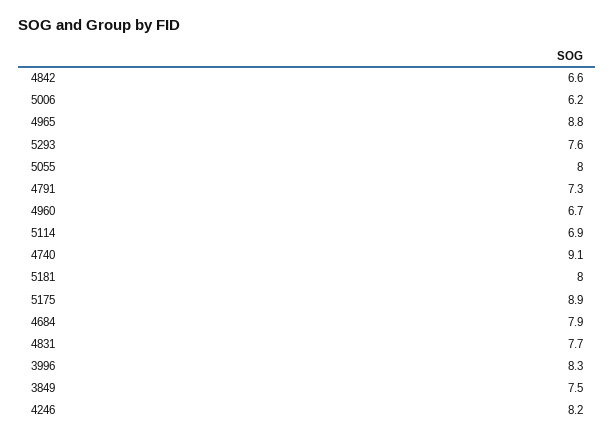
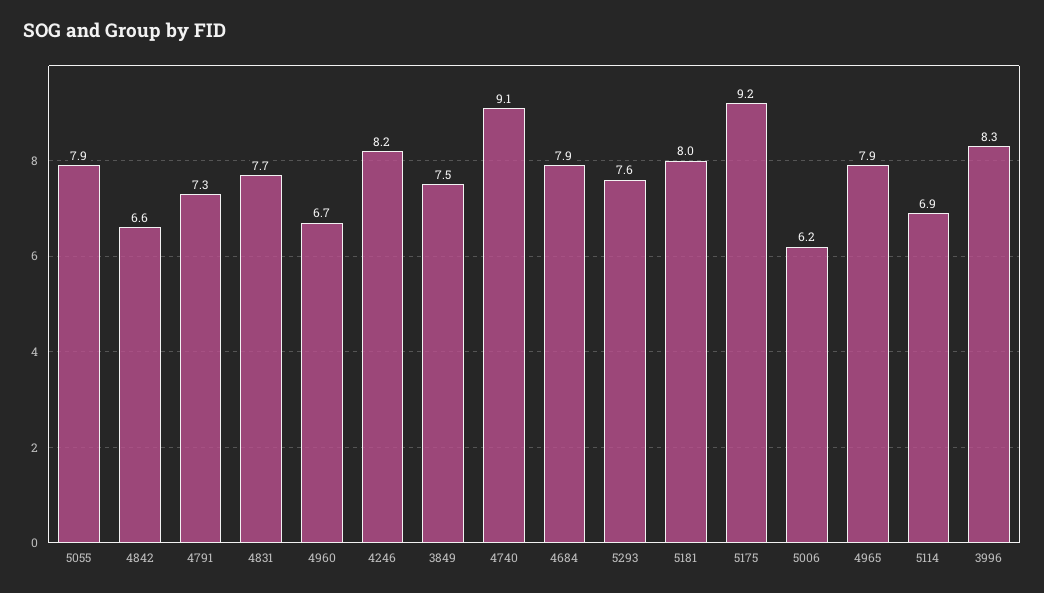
4965: 8.8 -> 7.9
5055: 8 -> 7.9
5175: 8.9 -> 9.2

